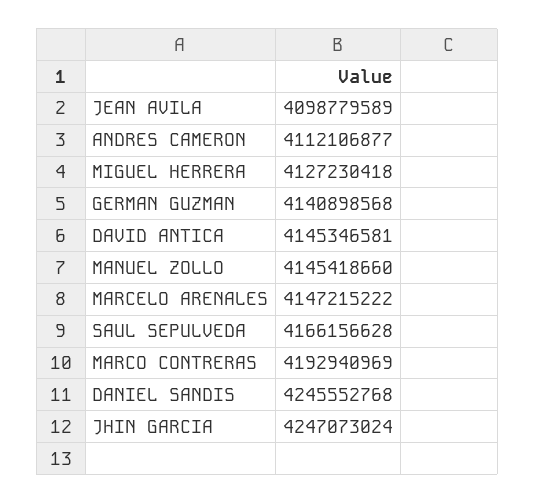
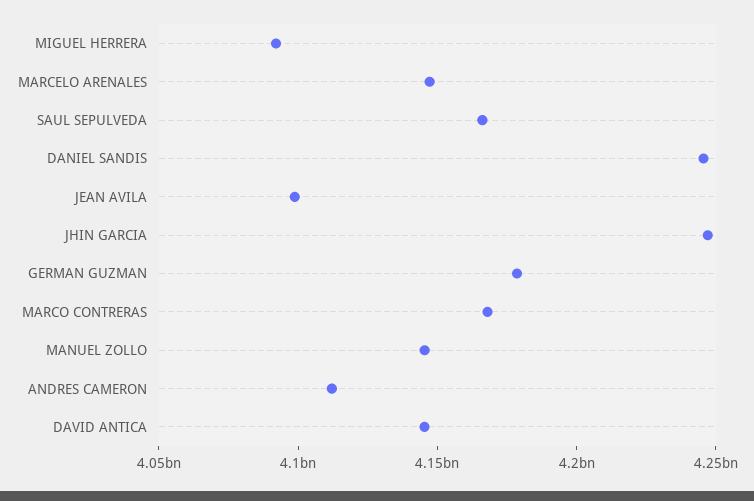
MIGUEL HERRERA: 4127230418 -> 4090000000
GERMAN GUZMAN: 4140898568 -> 4180000000
MARCO CONTRERAS: 4192940969 -> 4170000000

